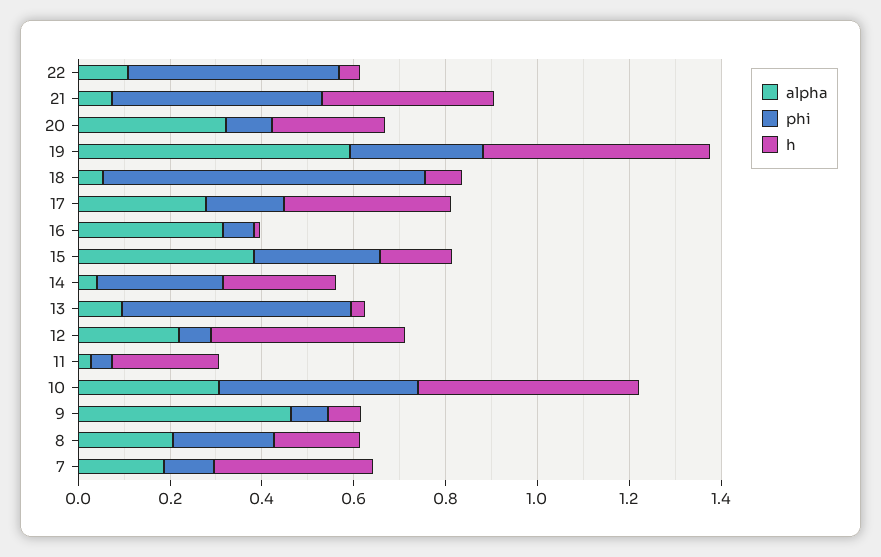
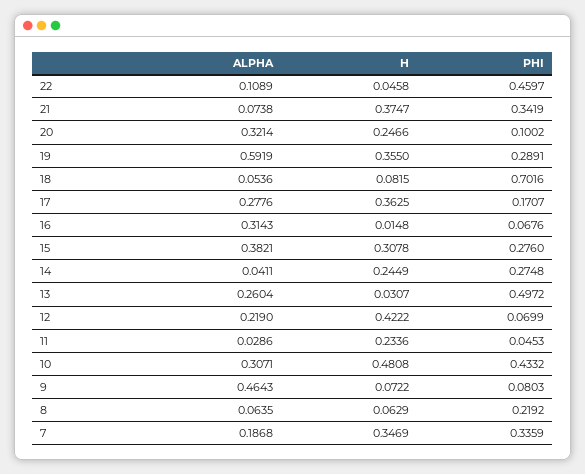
phi, 21: 0.45 -> 0.3419
h, 19: 0.5 -> 0.355
h, 15: 0.15 -> 0.3078
alpha, 13: 0.1 -> 0.2604
alpha, 8: 0.2 -> 0.0635
h, 8: 0.2 -> 0.0629
phi, 7: 0.1 -> 0.3359

